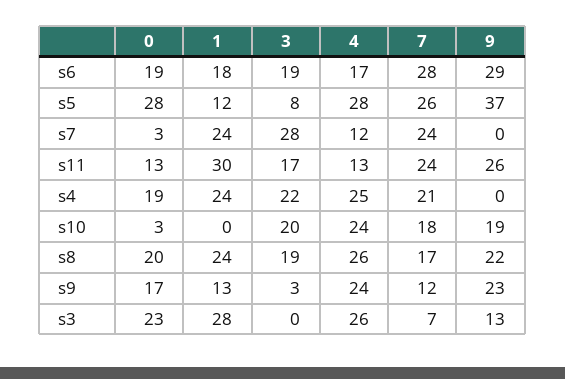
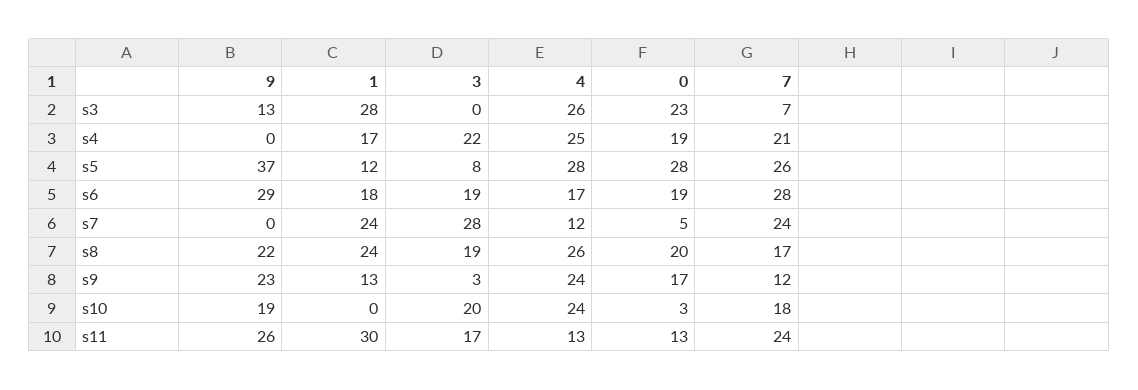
0, s7: 3 -> 5
1, s4: 24 -> 17

